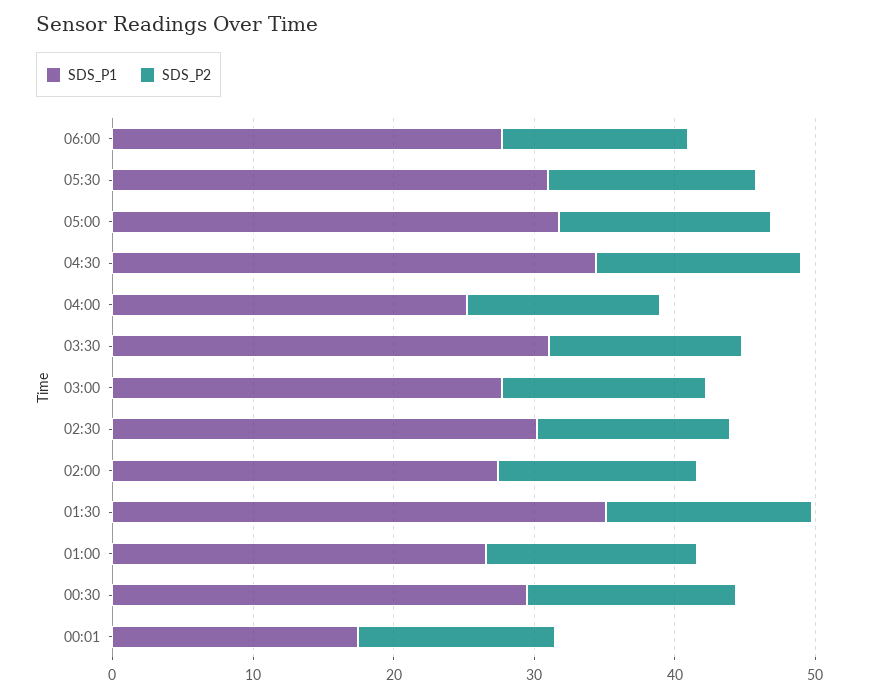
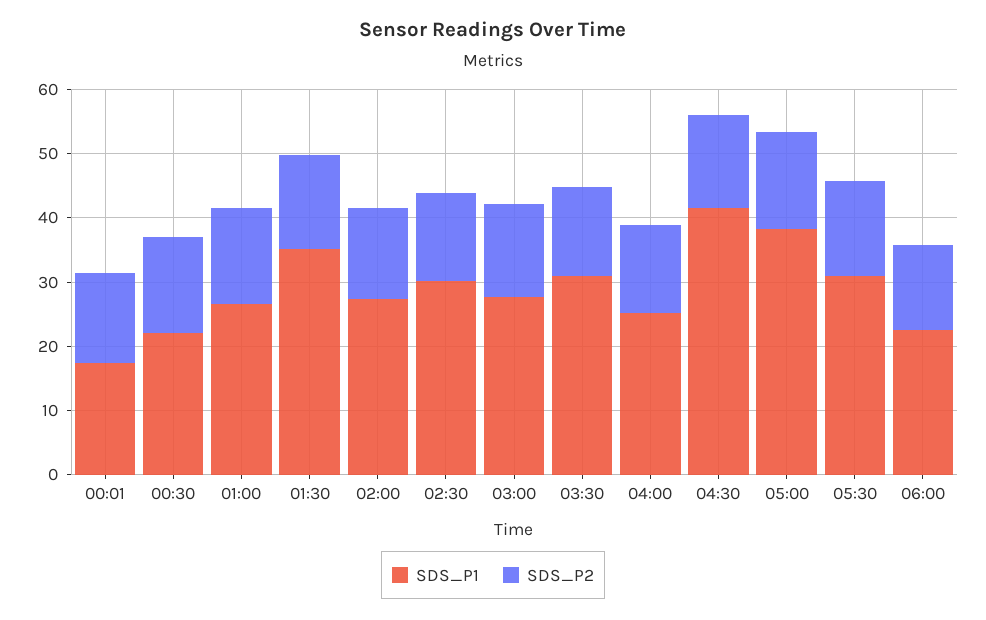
SDS_P1, 06:00: 28 -> 22
SDS_P1, 05:00: 32 -> 38
SDS_P1, 04:30: 34 -> 42
SDS_P1, 00:30: 30 -> 22

